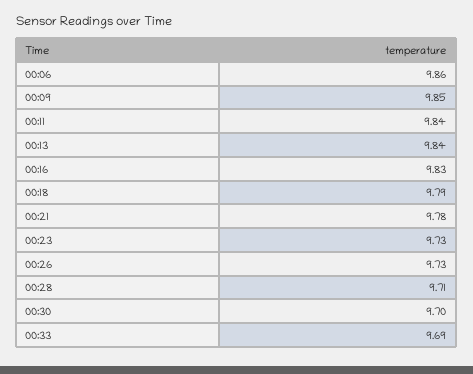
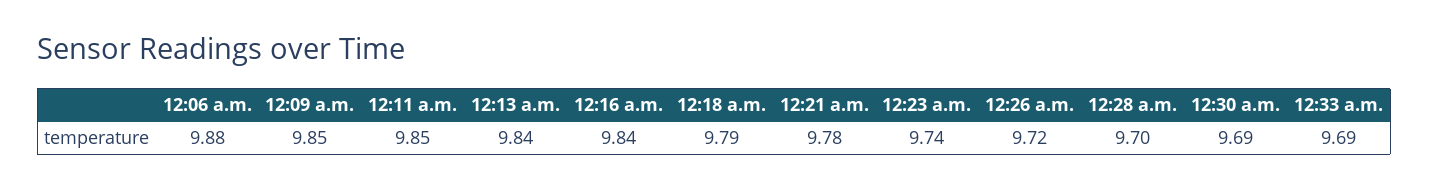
00:06: 9.86 -> 9.88
00:11: 9.84 -> 9.85
00:16: 9.83 -> 9.84
00:23: 9.73 -> 9.74
00:26: 9.73 -> 9.72
00:28: 9.71 -> 9.7
00:30: 9.7 -> 9.69

